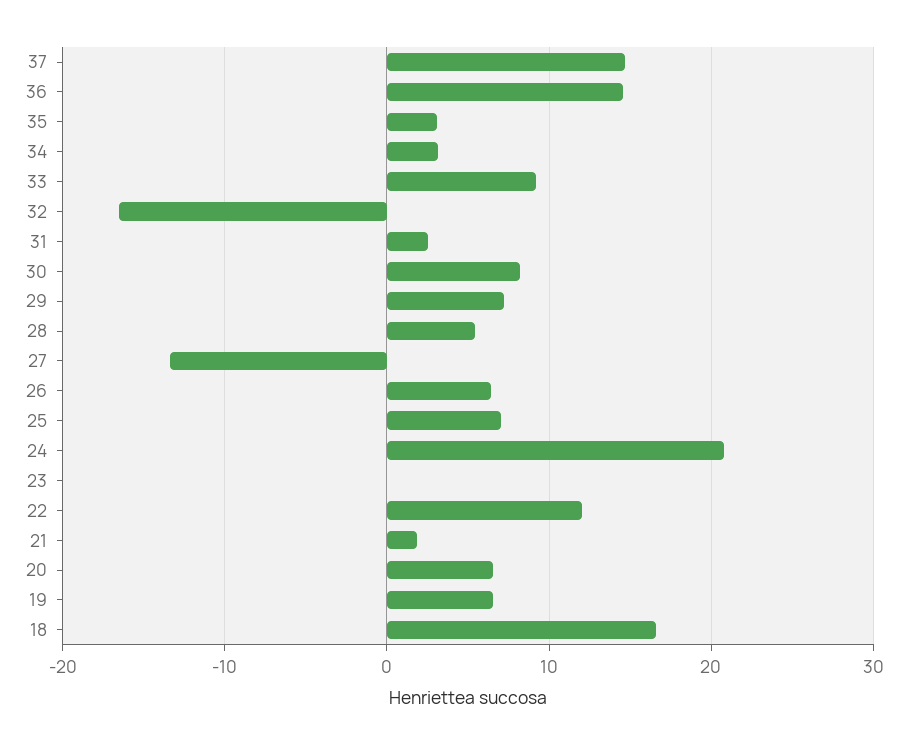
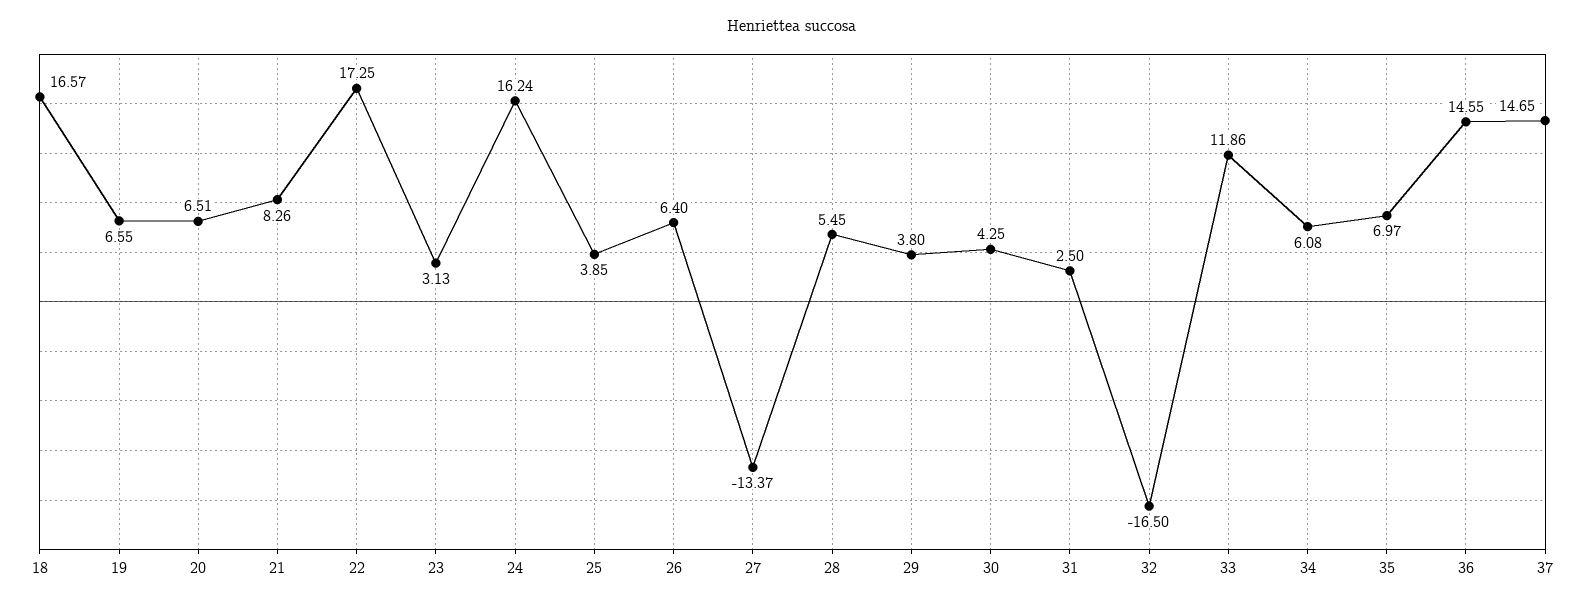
35: 3 -> 6.97
34: 3 -> 6.08
33: 9 -> 11.86
30: 8 -> 4.25
29: 7 -> 3.8
25: 7 -> 3.85
24: 21 -> 16.24
23: 0 -> 3.13
22: 12 -> 17.25
21: 2 -> 8.26

